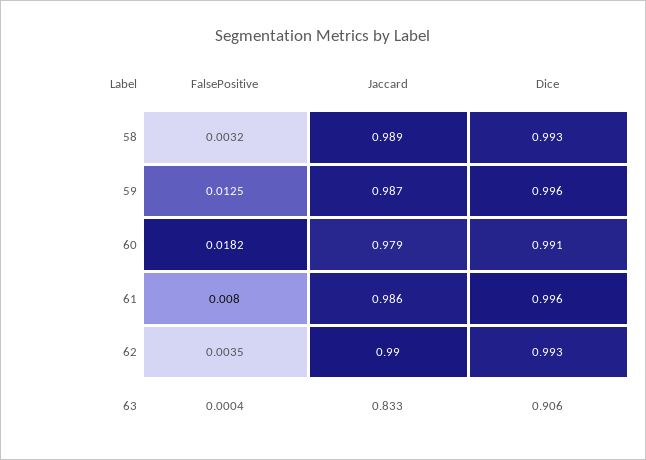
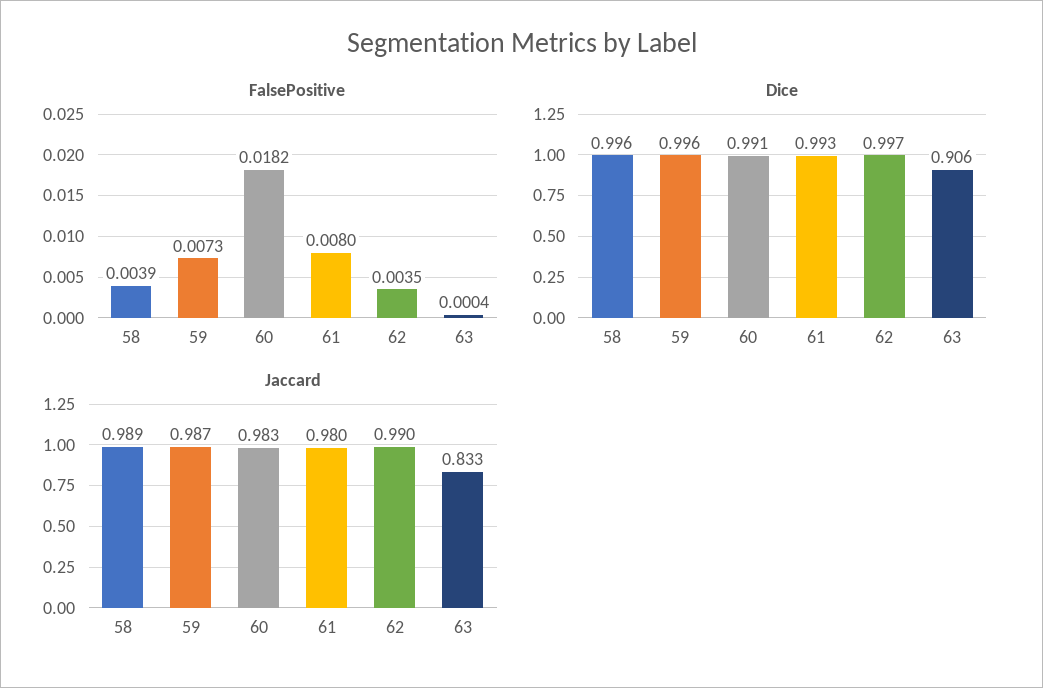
FalsePositive, 58: 0.0032 -> 0.0039
Dice, 58: 0.993 -> 0.996
FalsePositive, 59: 0.0125 -> 0.0073
Jaccard, 60: 0.979 -> 0.983
Jaccard, 61: 0.986 -> 0.98
Dice, 61: 0.996 -> 0.993
Dice, 62: 0.993 -> 0.997

